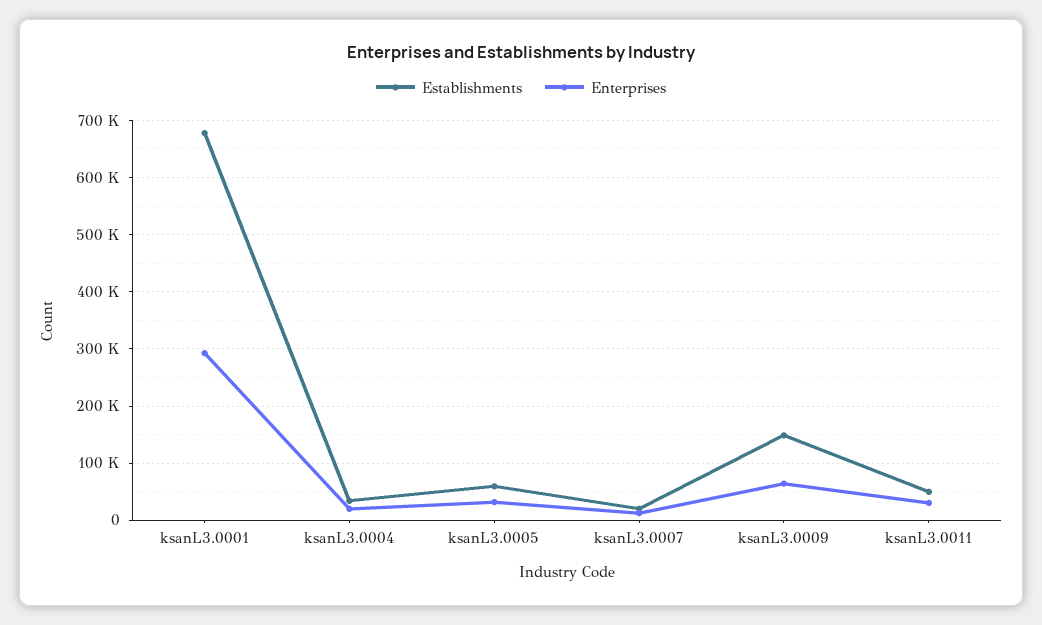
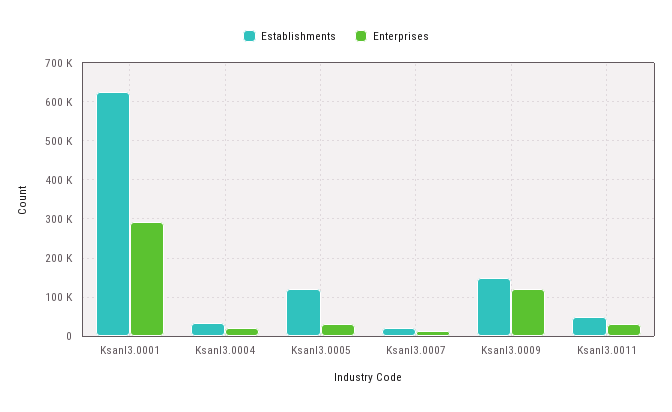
Establishments, ksanL3.0001: 680000 -> 620000
Establishments, ksanL3.0005: 60000 -> 120000
Enterprises, ksanL3.0009: 60000 -> 120000

